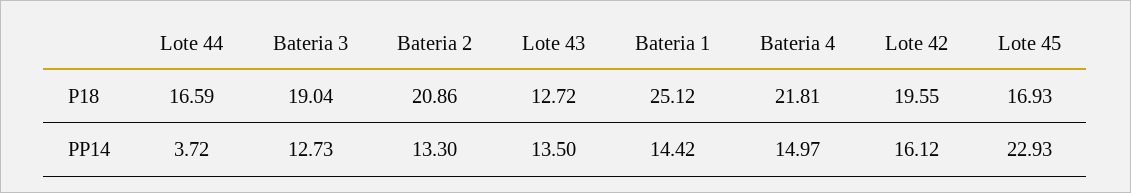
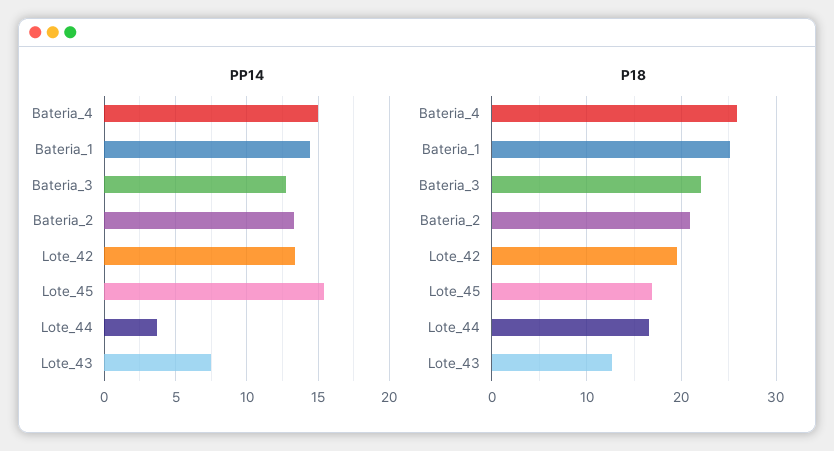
P18, Bateria 3: 19.04 -> 22
P18, Bateria 4: 21.81 -> 26
PP14, Lote 43: 13.5 -> 7.5
PP14, Lote 42: 16.12 -> 13.5
PP14, Lote 45: 22.93 -> 15.5

